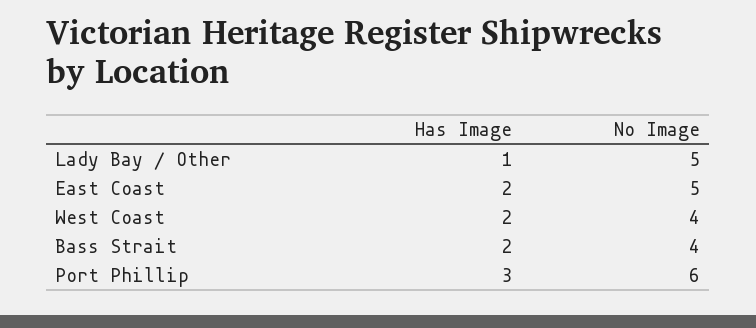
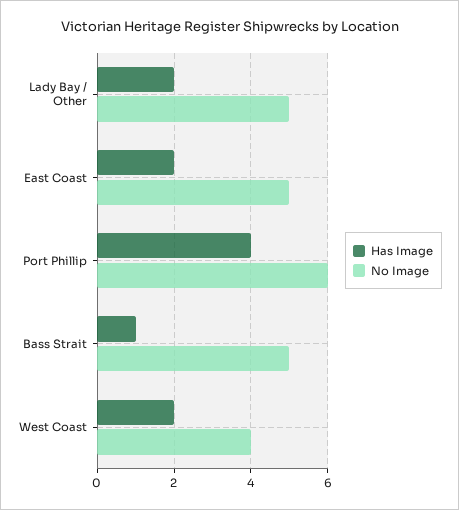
Has Image, Lady Bay / Other: 1 -> 2
Has Image, Bass Strait: 2 -> 1
No Image, Bass Strait: 4 -> 5
Has Image, Port Phillip: 3 -> 4

